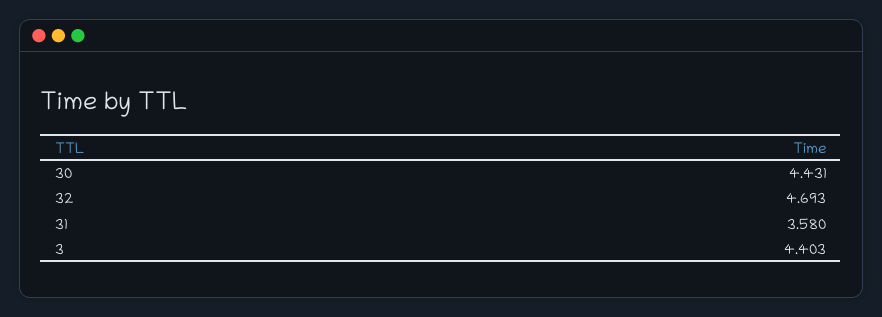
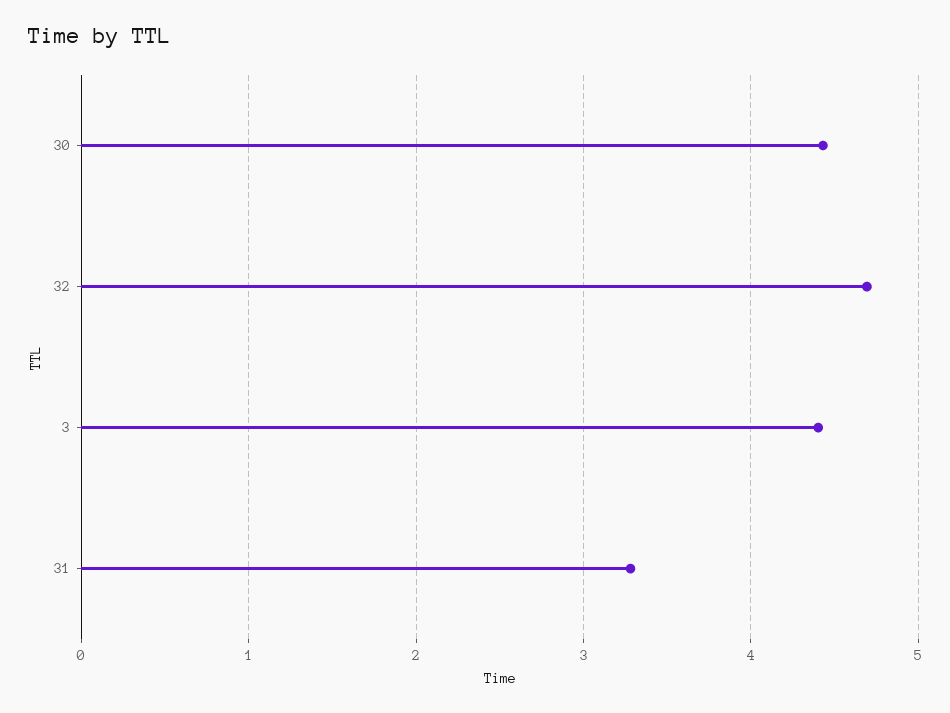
31: 3.58 -> 3.3

